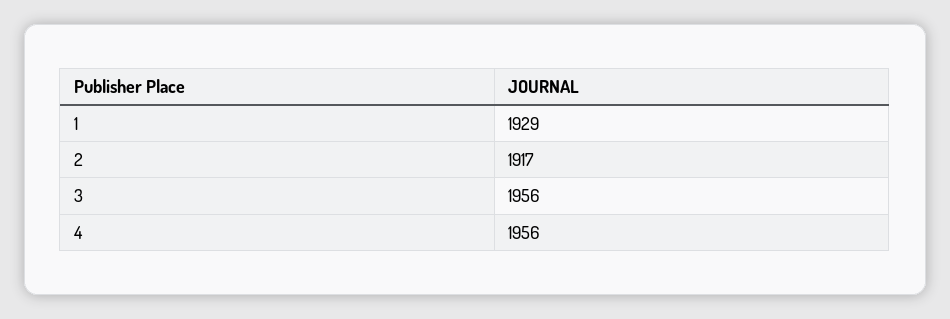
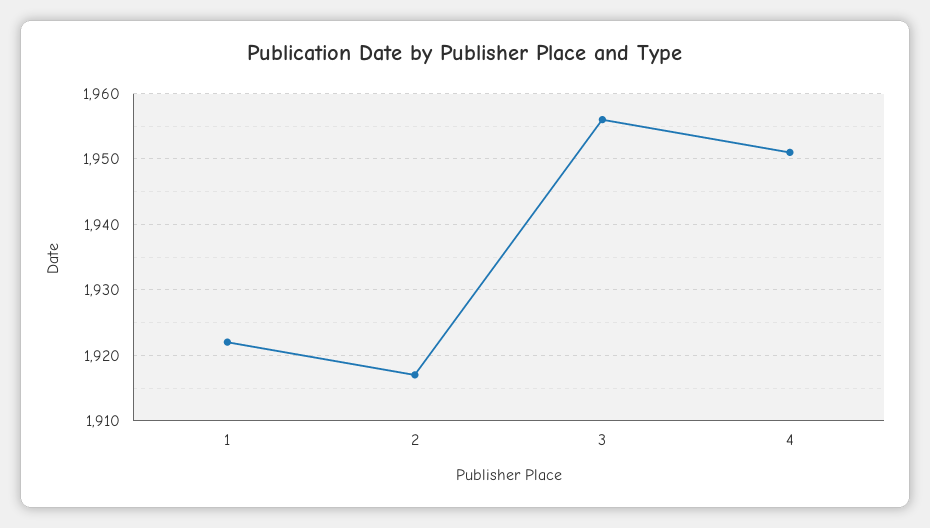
1: 1929 -> 1922
4: 1956 -> 1951

